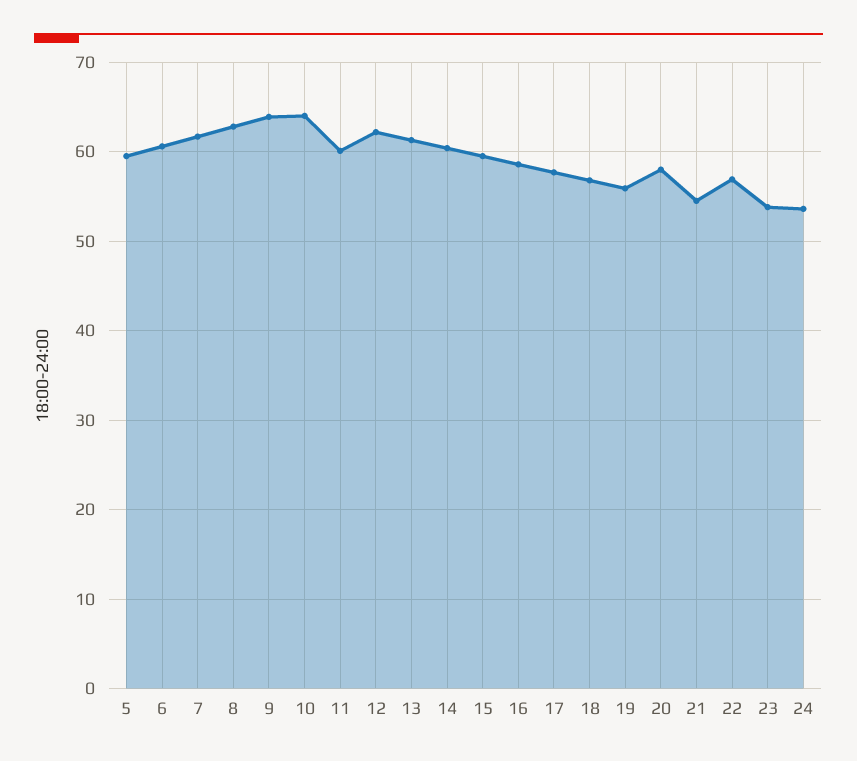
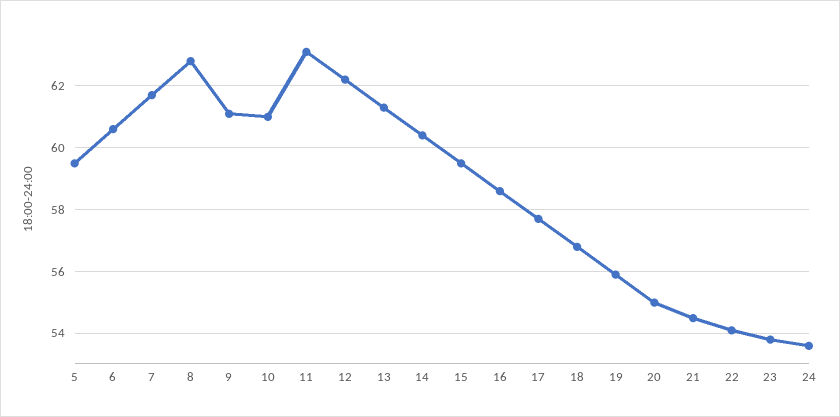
9: 64 -> 61
10: 64 -> 61
11: 60 -> 63
20: 58 -> 55
22: 57 -> 54

